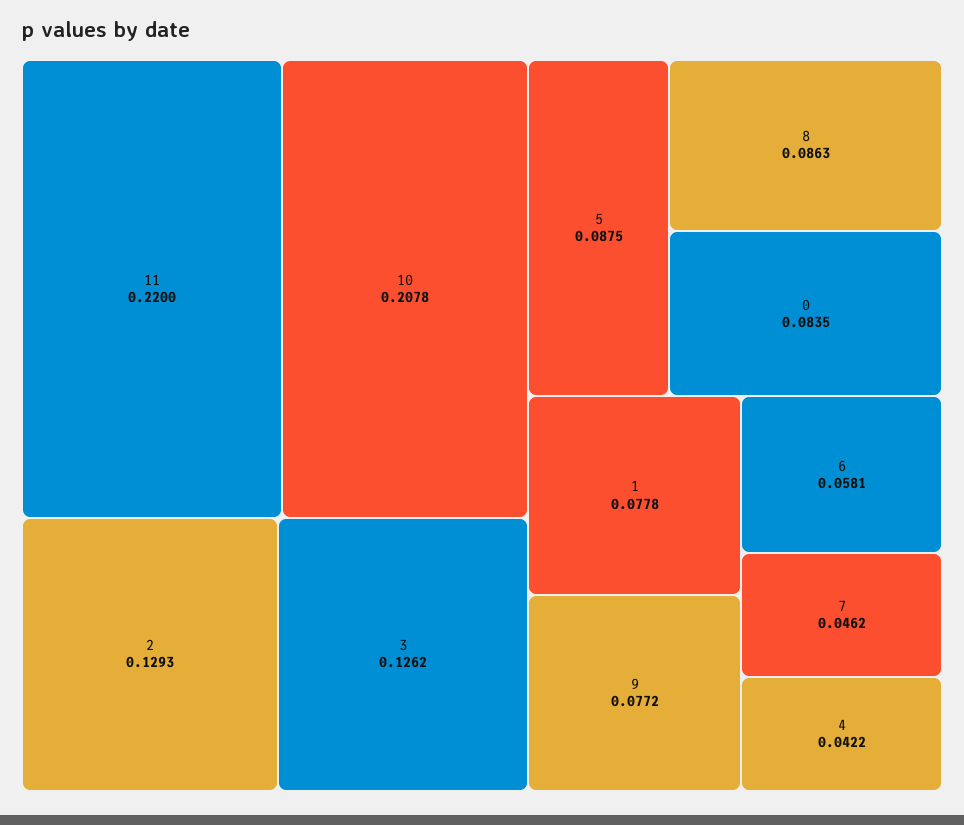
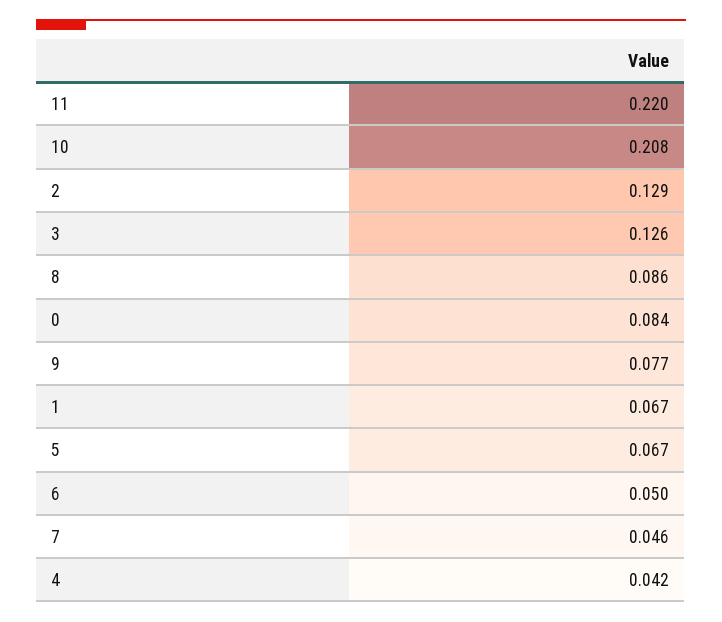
5: 0.0875 -> 0.067
1: 0.0778 -> 0.067
6: 0.0581 -> 0.05

